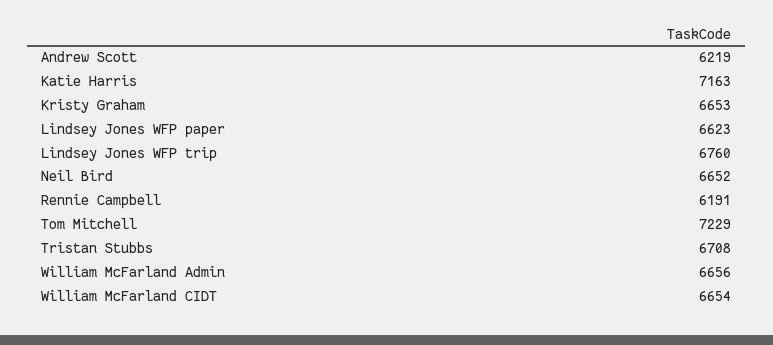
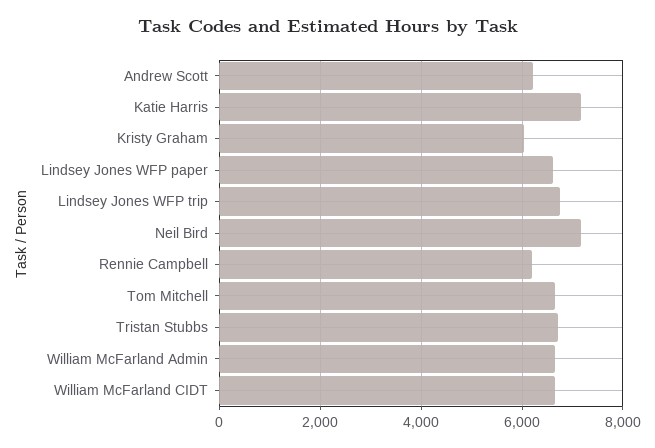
Kristy Graham: 6653 -> 6000
Neil Bird: 6652 -> 7200
Tom Mitchell: 7229 -> 6600

